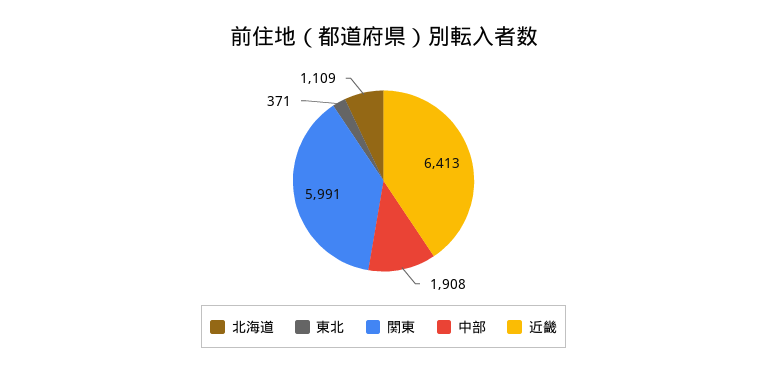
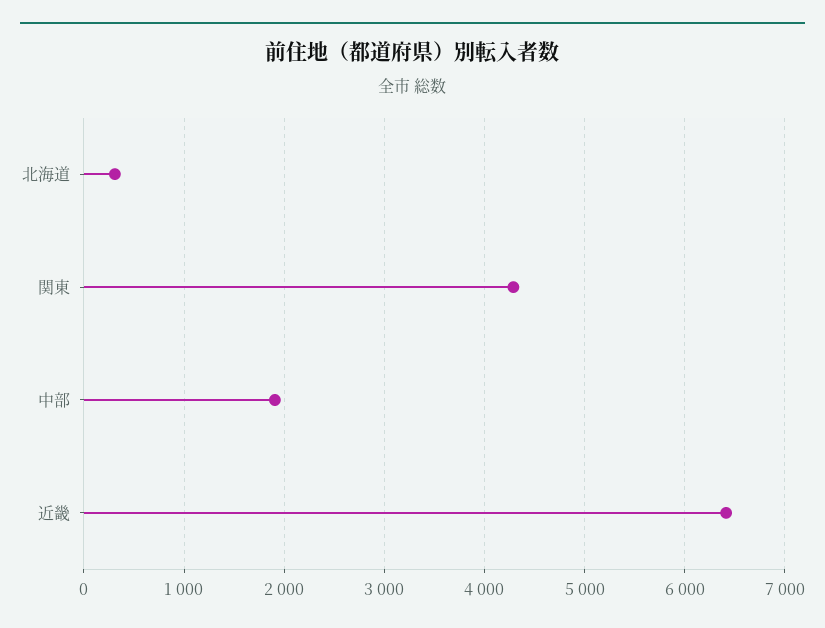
北海道: 1109 -> 300
東北: 371 -> none
関東: 5991 -> 4300

